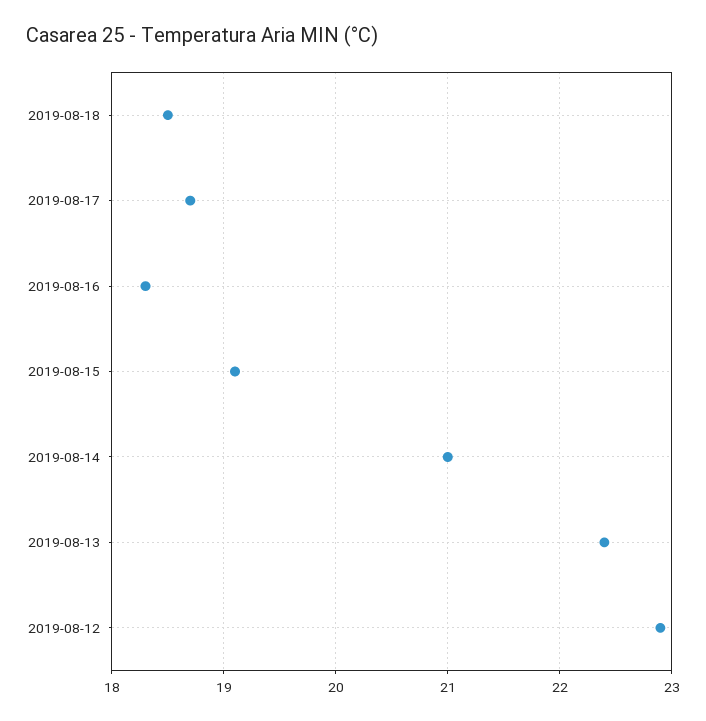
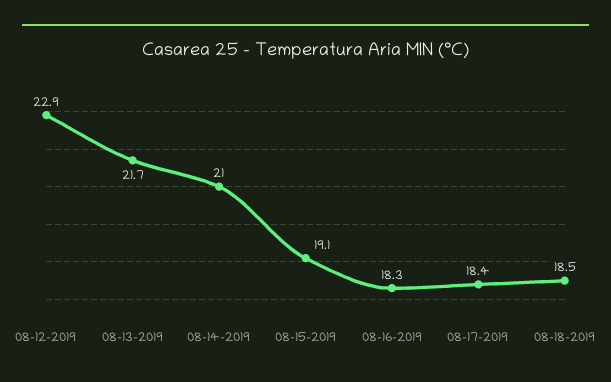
2019-08-17: 18.7 -> 18.4
2019-08-13: 22.4 -> 21.7

